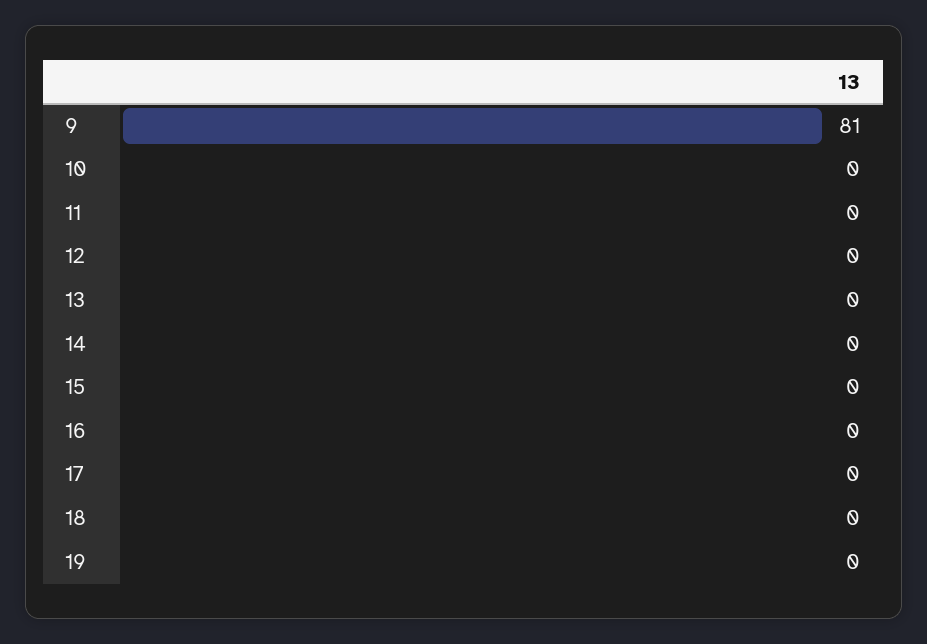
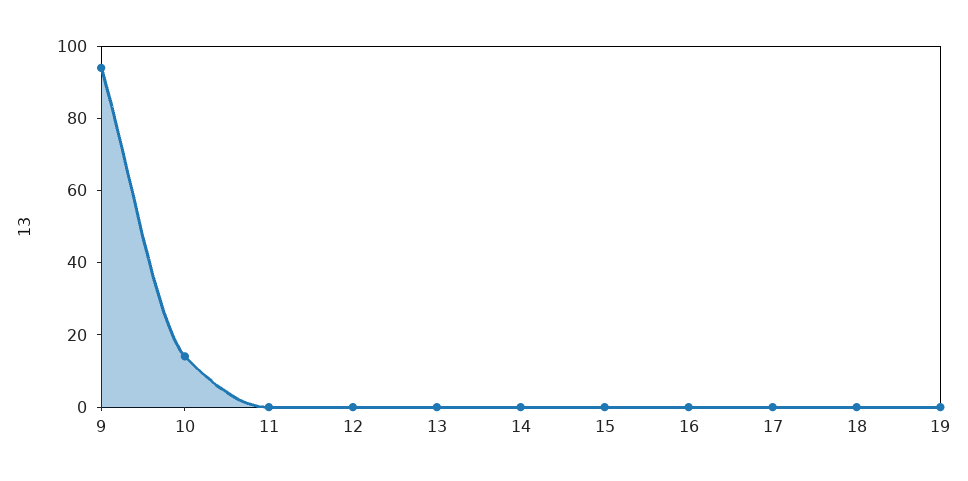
9: 81 -> 95
10: 0 -> 15

